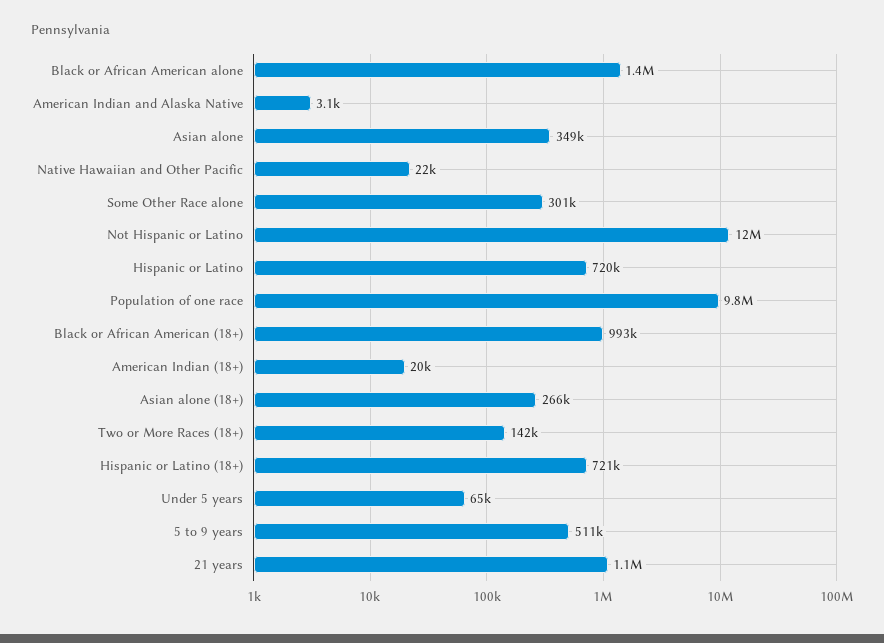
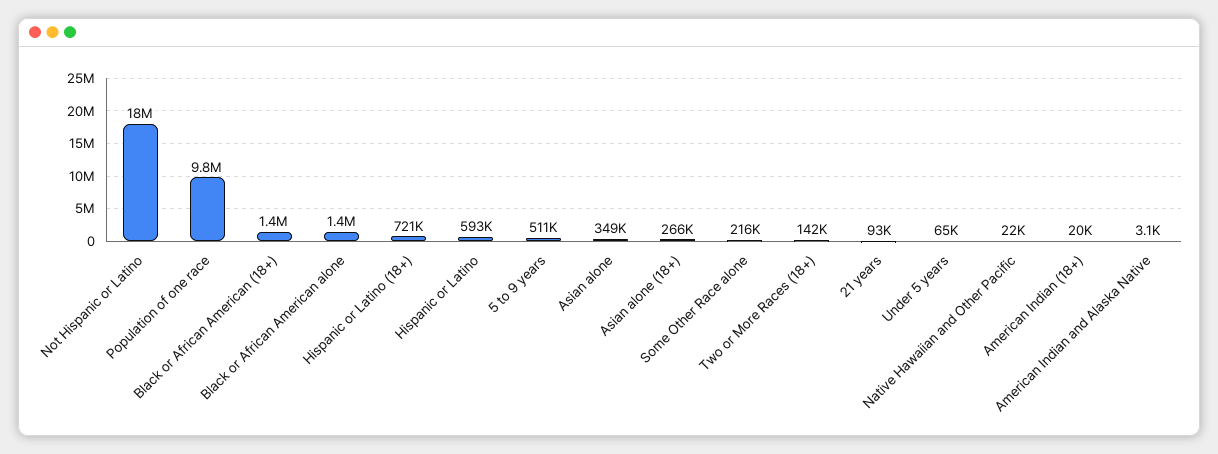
Some Other Race alone: 301000 -> 216000
Not Hispanic or Latino: 12000000 -> 18000000
Hispanic or Latino: 720000 -> 593000
Black or African American (18+): 993000 -> 1400000
21 years: 1100000 -> 93000

